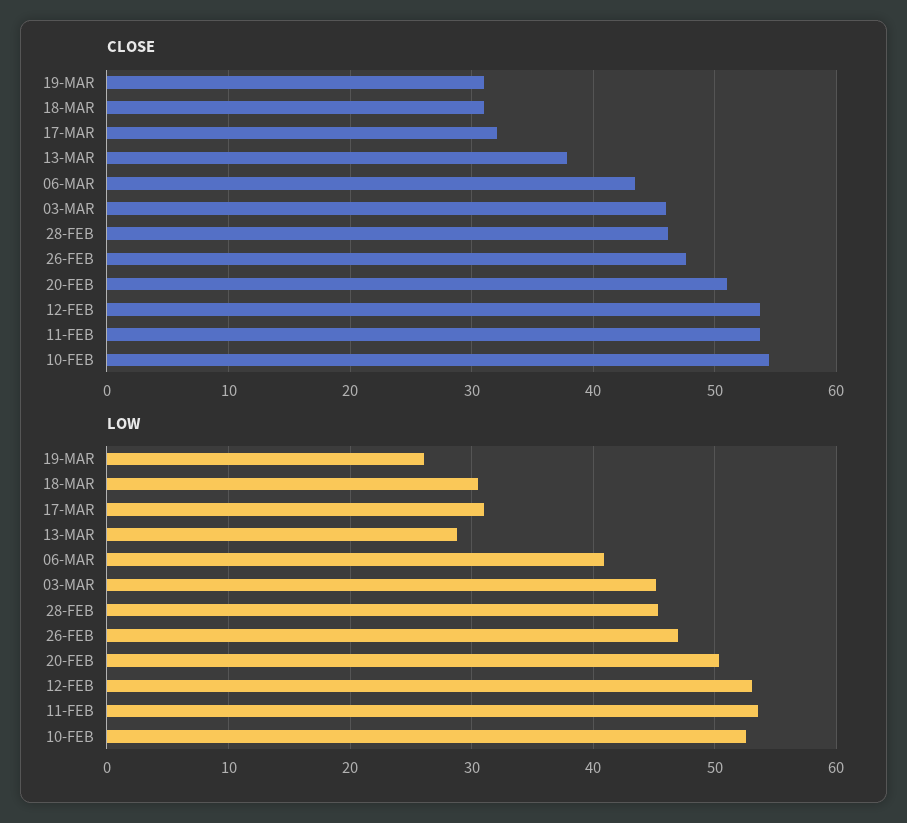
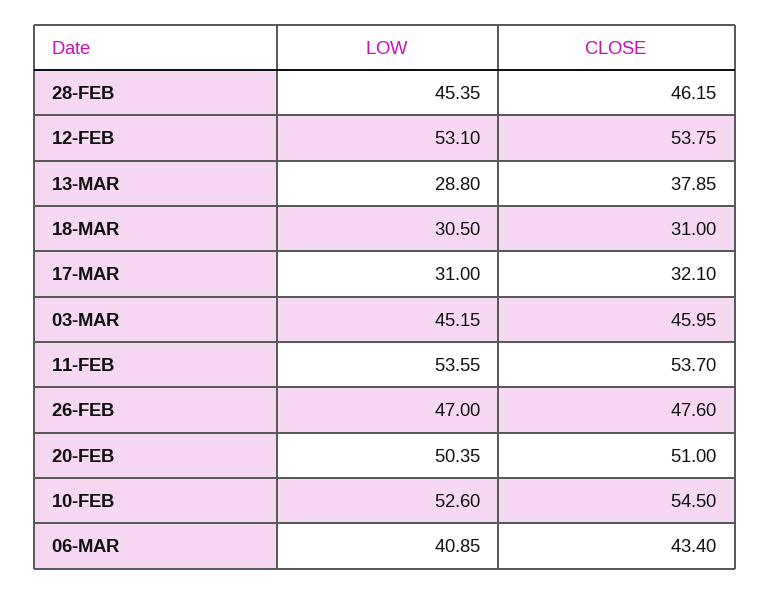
CLOSE, 19-MAR: 31 -> none
LOW, 19-MAR: 26 -> none

